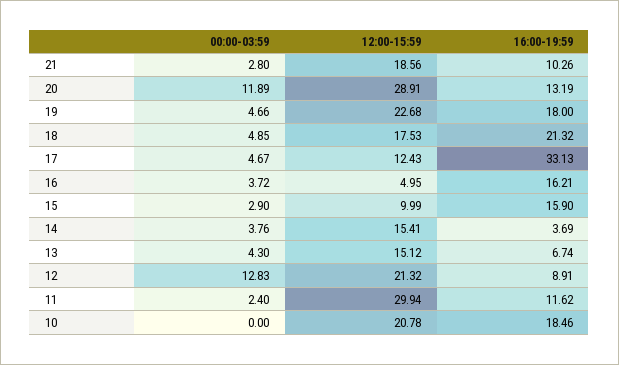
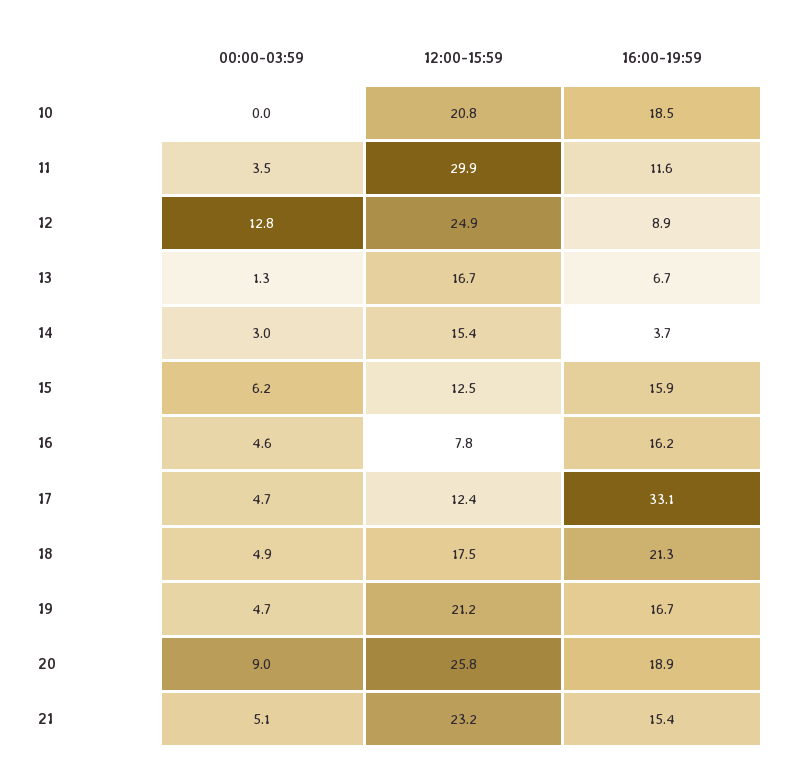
00:00-03:59, 21: 2.8 -> 5.1
12:00-15:59, 21: 18.56 -> 23.2
16:00-19:59, 21: 10.26 -> 15.4
00:00-03:59, 20: 11.89 -> 9
12:00-15:59, 20: 28.91 -> 25.8
16:00-19:59, 20: 13.19 -> 18.9
12:00-15:59, 19: 22.68 -> 21.2
16:00-19:59, 19: 18 -> 16.7
00:00-03:59, 16: 3.72 -> 4.6
12:00-15:59, 16: 4.95 -> 7.8
00:00-03:59, 15: 2.9 -> 6.2
12:00-15:59, 15: 9.99 -> 12.5
00:00-03:59, 14: 3.76 -> 3
00:00-03:59, 13: 4.3 -> 1.3
12:00-15:59, 13: 15.12 -> 16.7
12:00-15:59, 12: 21.32 -> 24.9
00:00-03:59, 11: 2.4 -> 3.5

